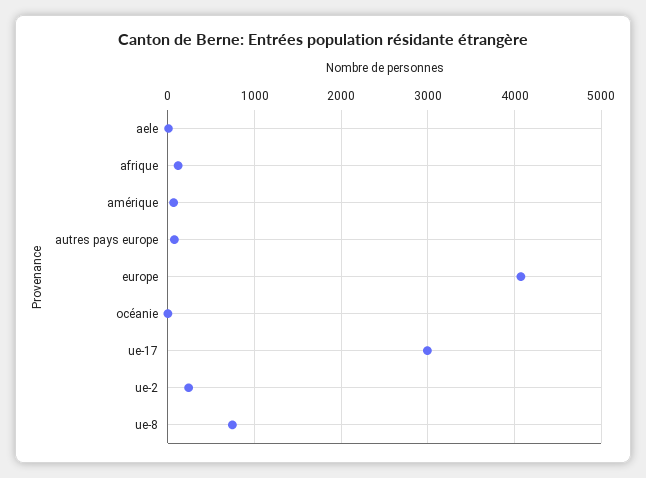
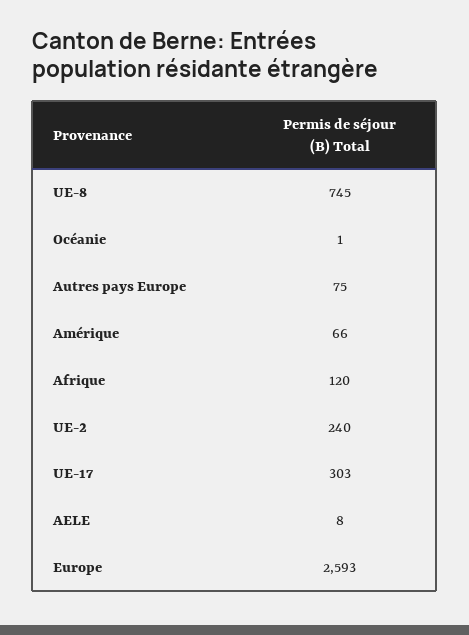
europe: 4100 -> 2593
ue-17: 3000 -> 303

